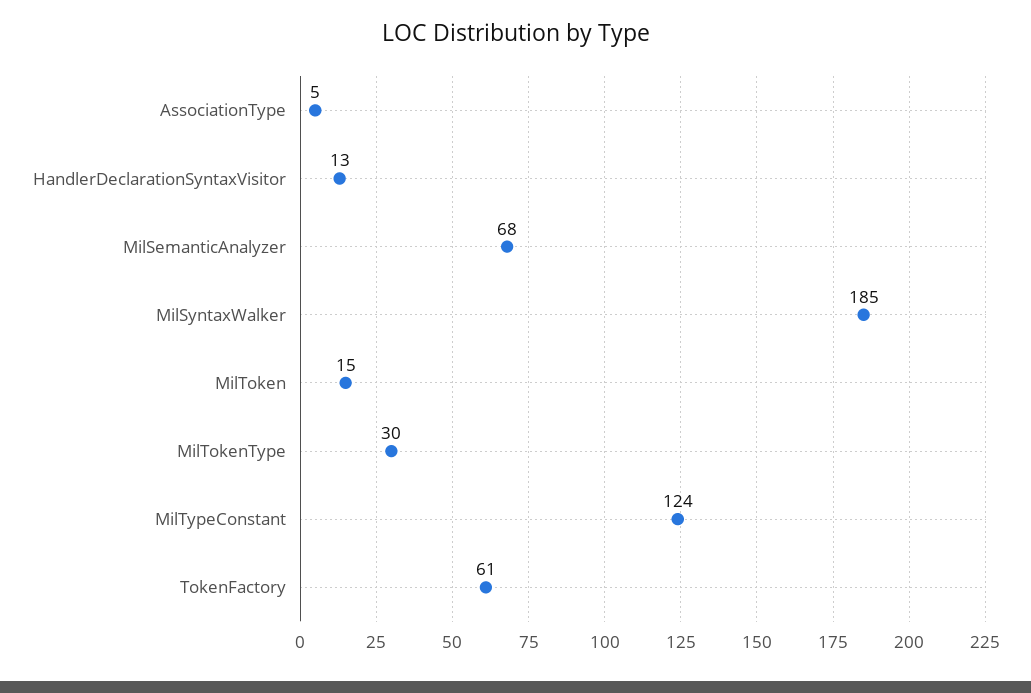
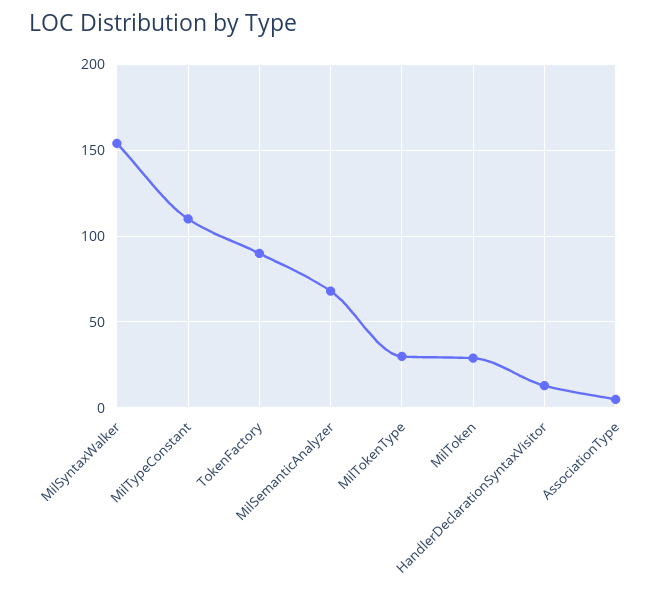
MilSyntaxWalker: 185 -> 155
MilToken: 15 -> 30
MilTypeConstant: 124 -> 110
TokenFactory: 61 -> 90

